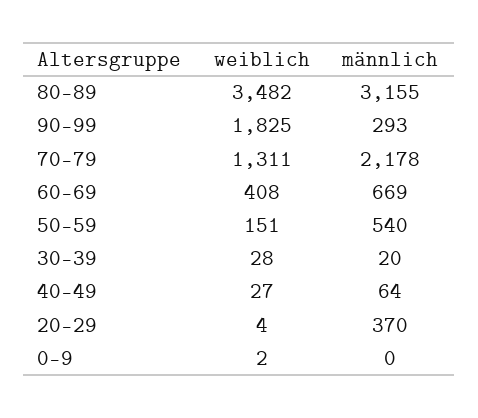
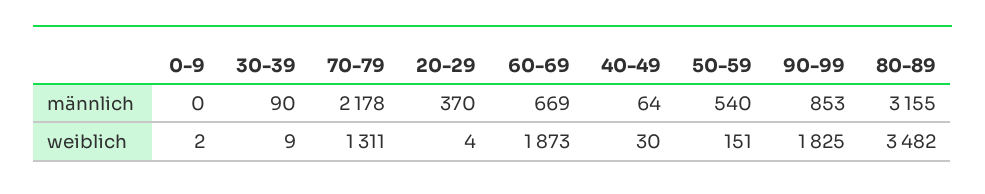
männlich, 90-99: 293 -> 853
weiblich, 60-69: 408 -> 1873
weiblich, 30-39: 28 -> 9
männlich, 30-39: 20 -> 90
weiblich, 40-49: 27 -> 30

